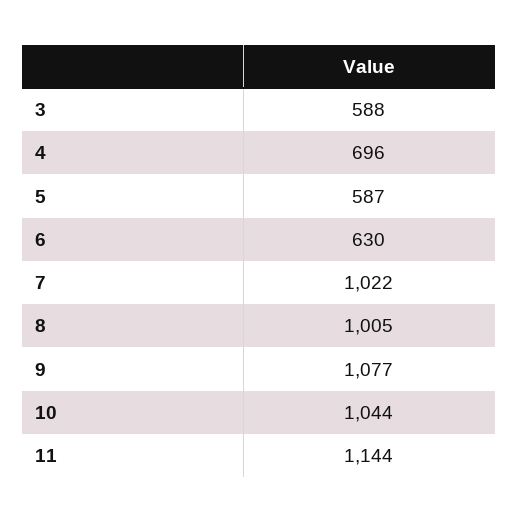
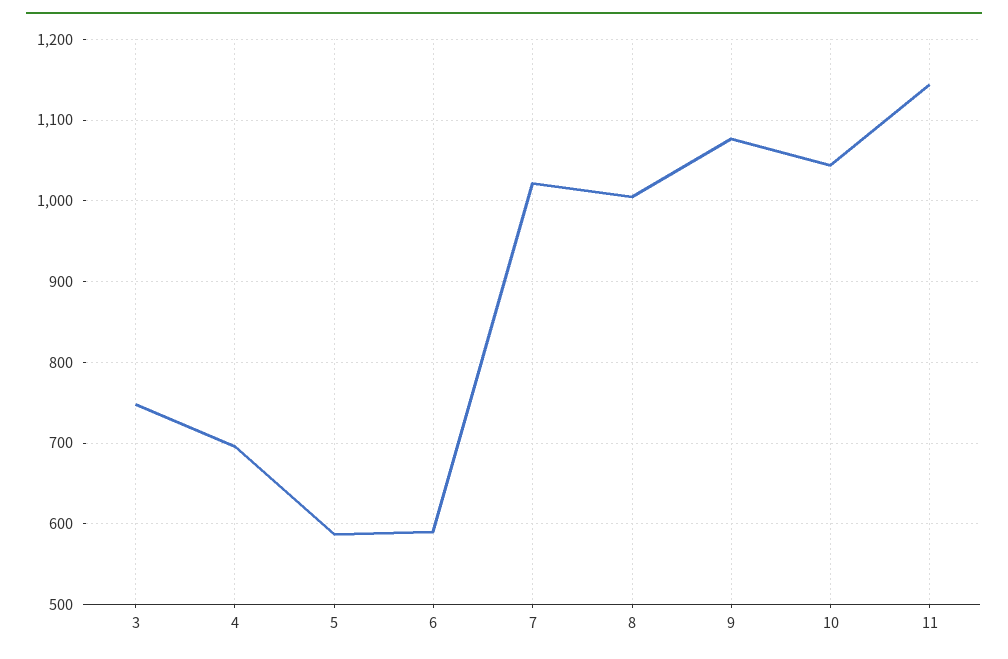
3: 588 -> 750
6: 630 -> 590

